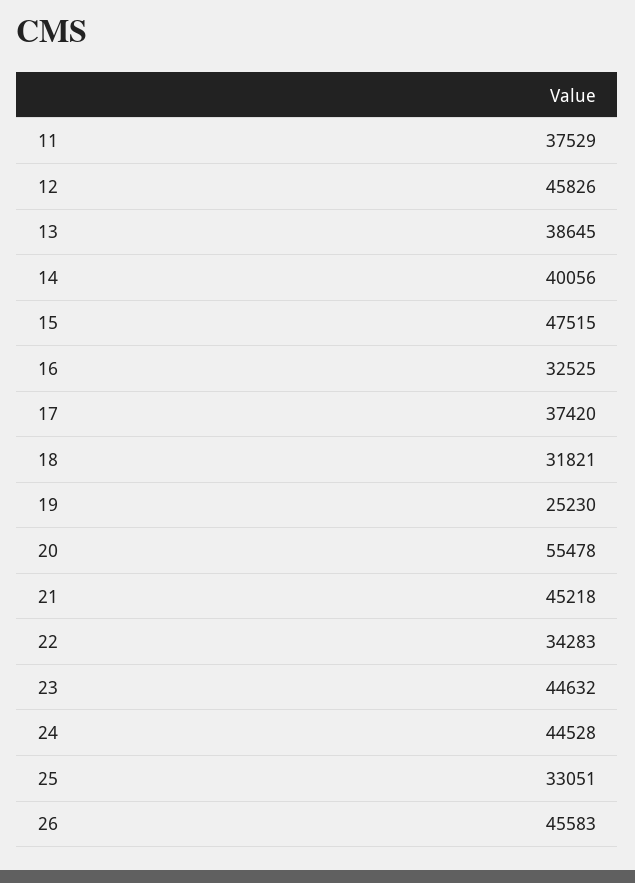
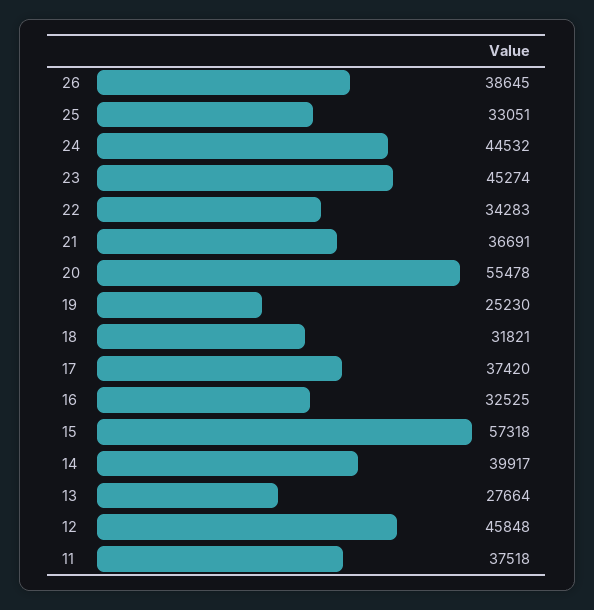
11: 37529 -> 37518
12: 45826 -> 45848
13: 38645 -> 27664
14: 40056 -> 39917
15: 47515 -> 57318
21: 45218 -> 36691
23: 44632 -> 45274
24: 44528 -> 44532
26: 45583 -> 38645

